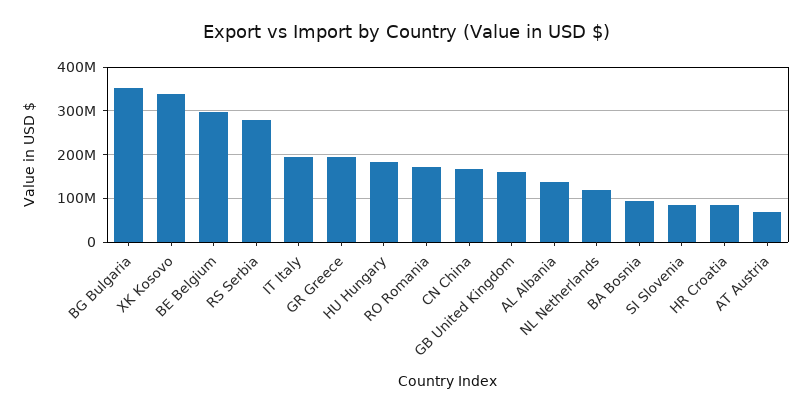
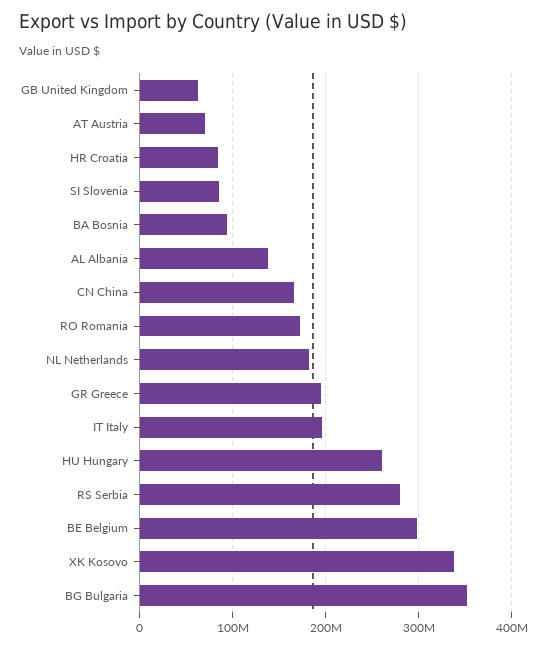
HU Hungary: 180000000 -> 260000000
GB United Kingdom: 160000000 -> 60000000
NL Netherlands: 120000000 -> 180000000

